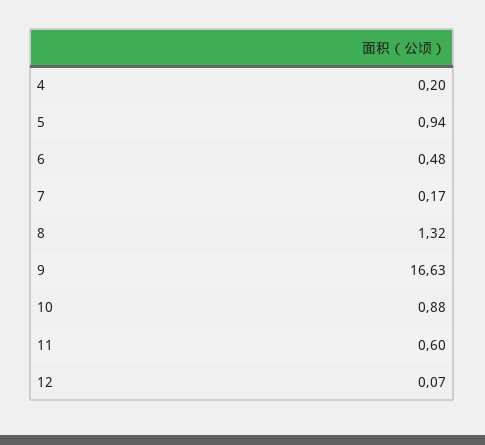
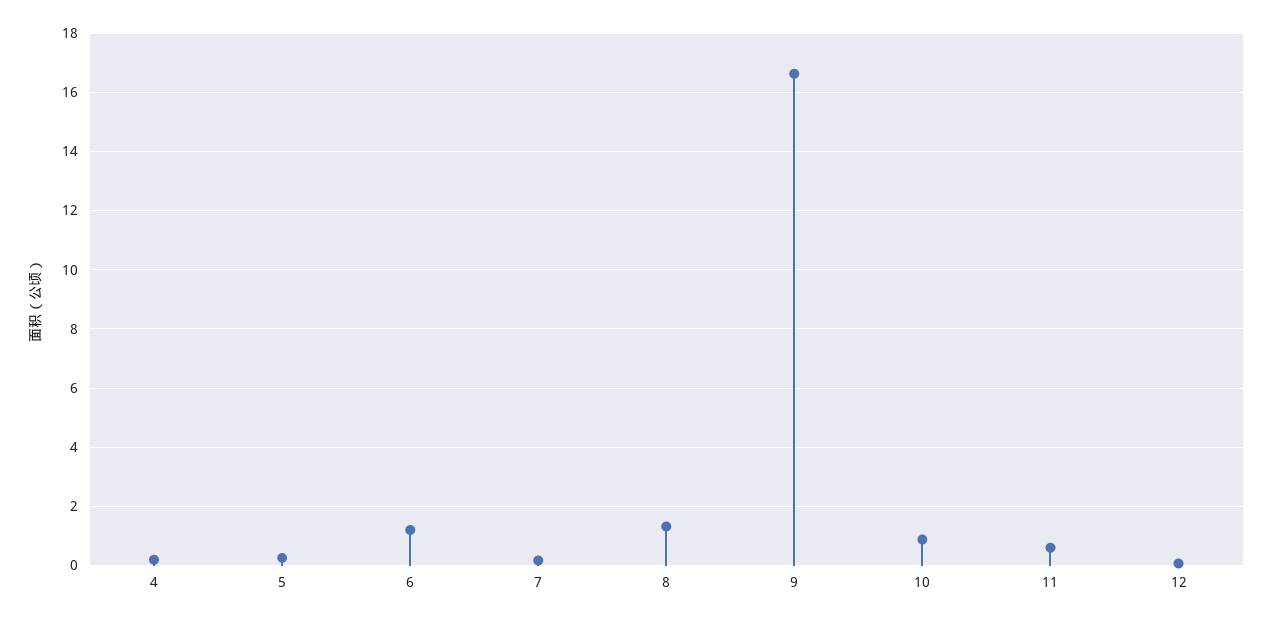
5: 0.94 -> 0.25
6: 0.48 -> 1.25

